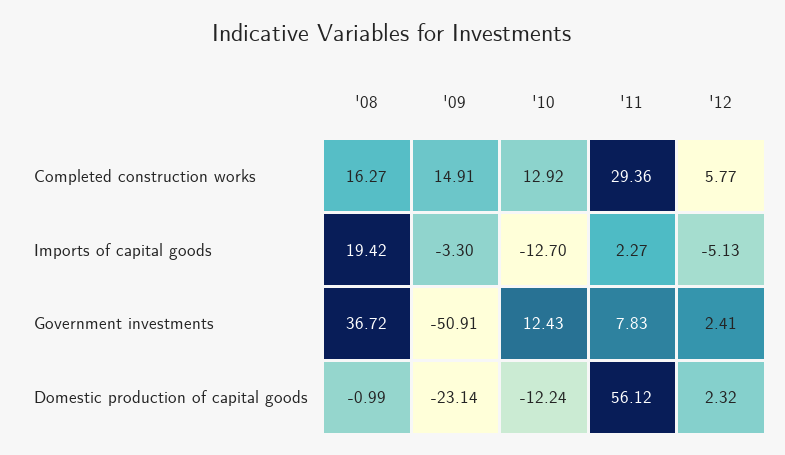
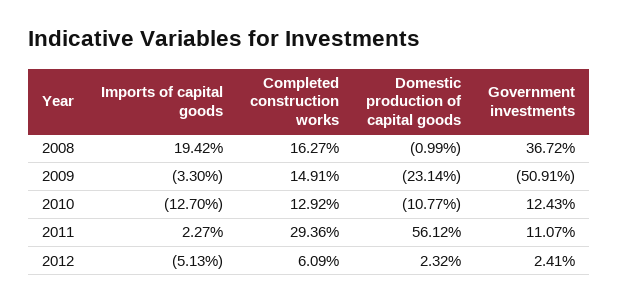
'12, Completed construction works: 5.77 -> 6.09
'11, Government investments: 7.83 -> 11.07
'10, Domestic production of capital goods: -12.24 -> -10.77

